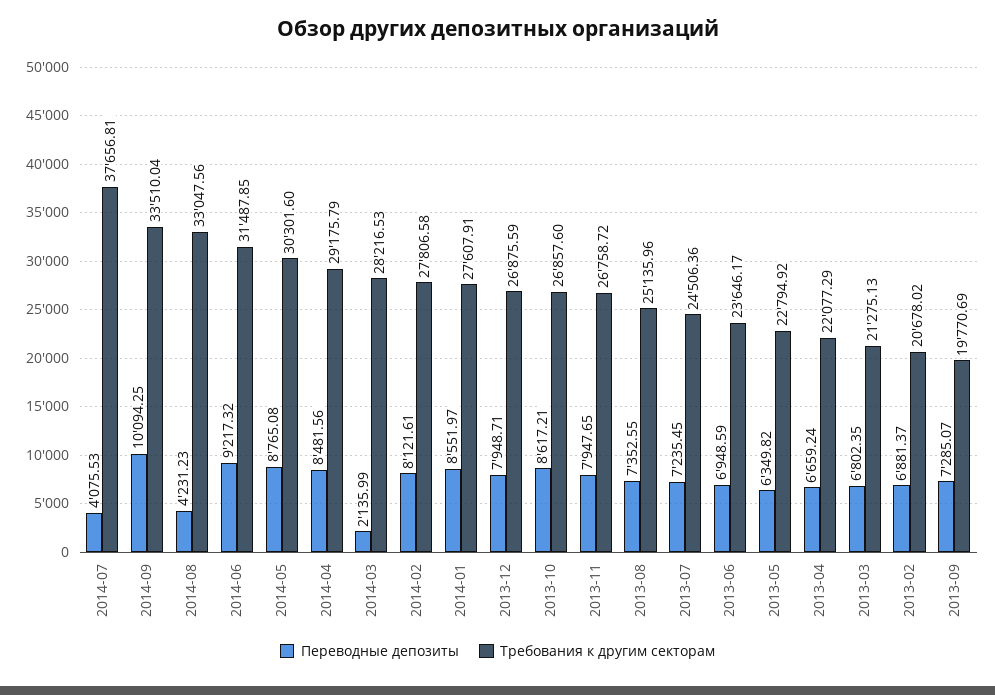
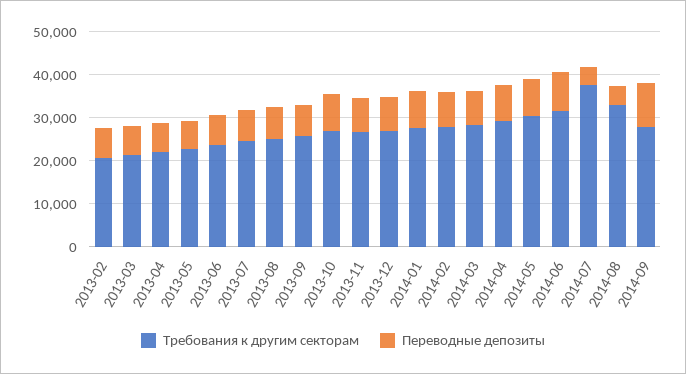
Требования к другим секторам, 2014-09: 33510.04 -> 28000
Переводные депозиты, 2014-03: 2135.99 -> 8000
Требования к другим секторам, 2013-09: 19770.69 -> 26000

